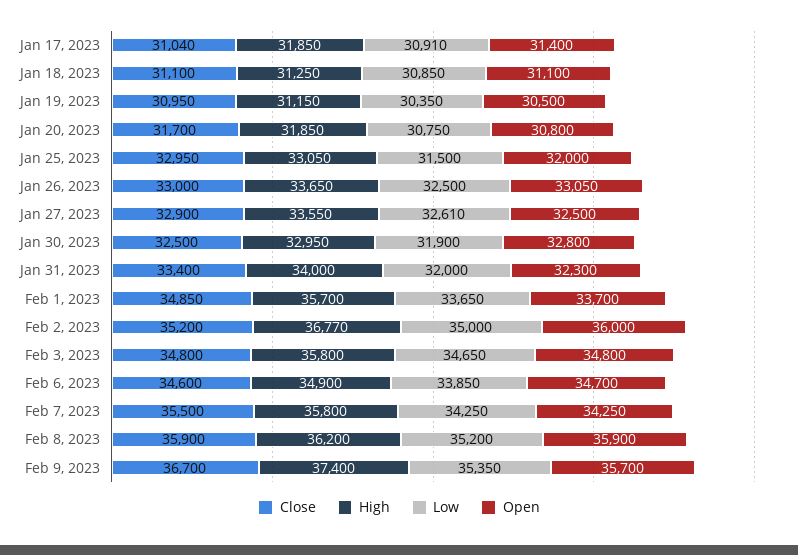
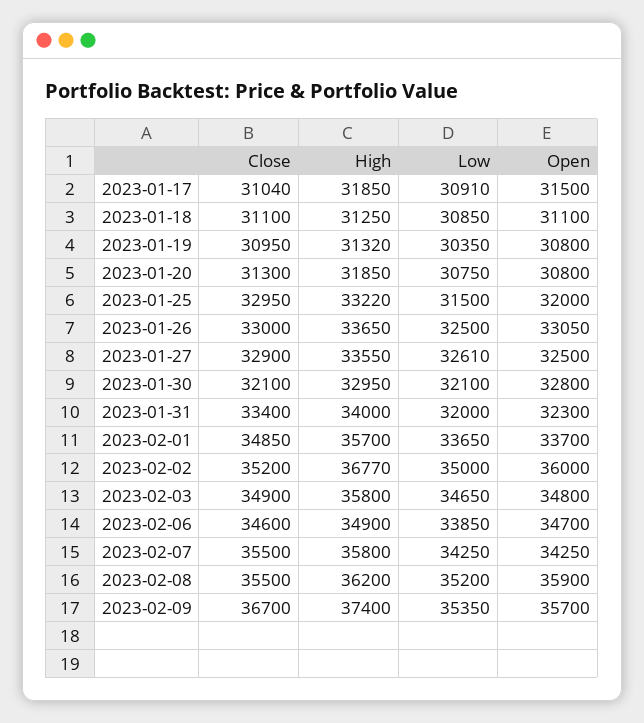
Open, Jan 17, 2023: 31400 -> 31500
High, Jan 19, 2023: 31150 -> 31320
Open, Jan 19, 2023: 30500 -> 30800
Close, Jan 20, 2023: 31700 -> 31300
High, Jan 25, 2023: 33050 -> 33220
Close, Jan 30, 2023: 32500 -> 32100
Low, Jan 30, 2023: 31900 -> 32100
Close, Feb 3, 2023: 34800 -> 34900
Close, Feb 8, 2023: 35900 -> 35500

